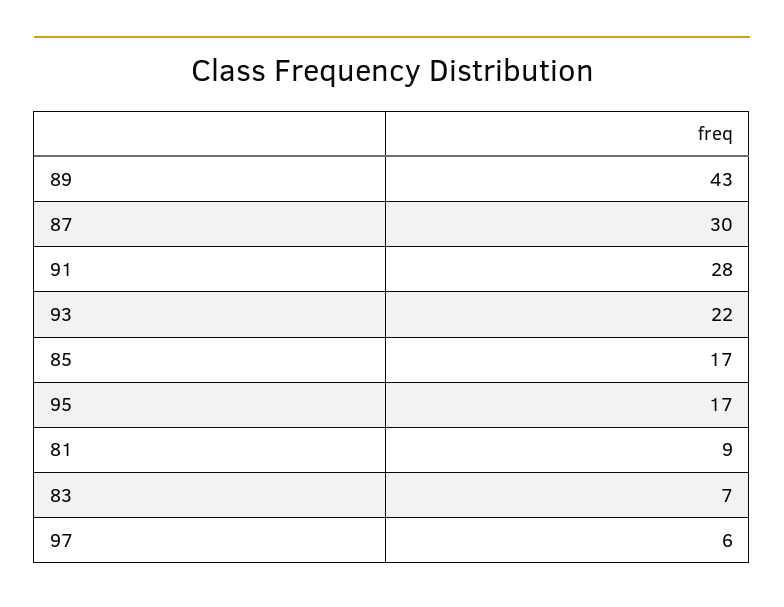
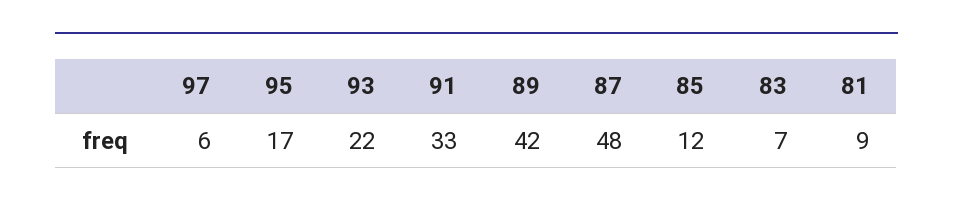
89: 43 -> 42
87: 30 -> 48
91: 28 -> 33
85: 17 -> 12

